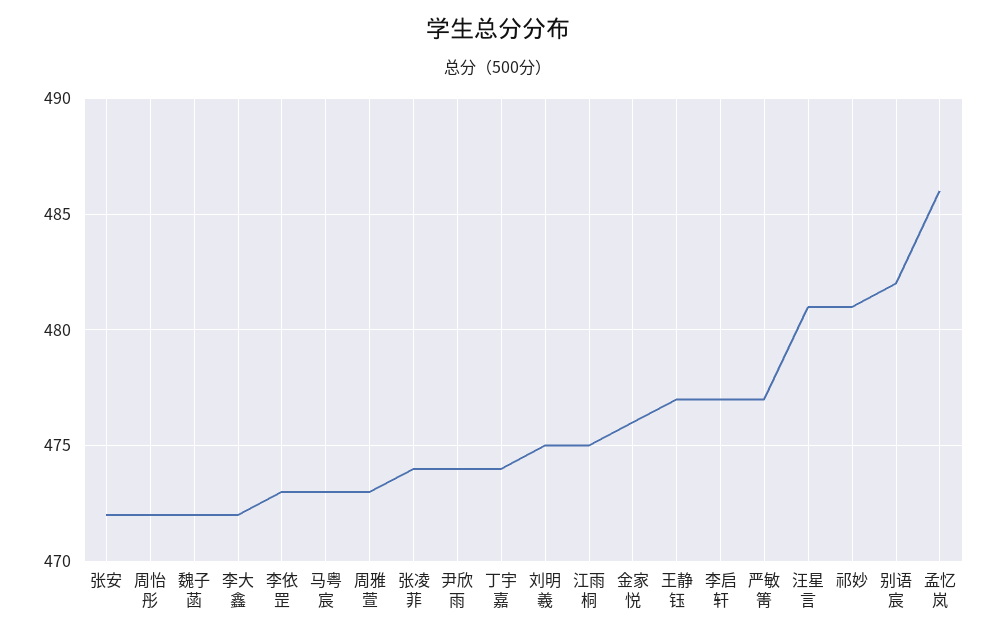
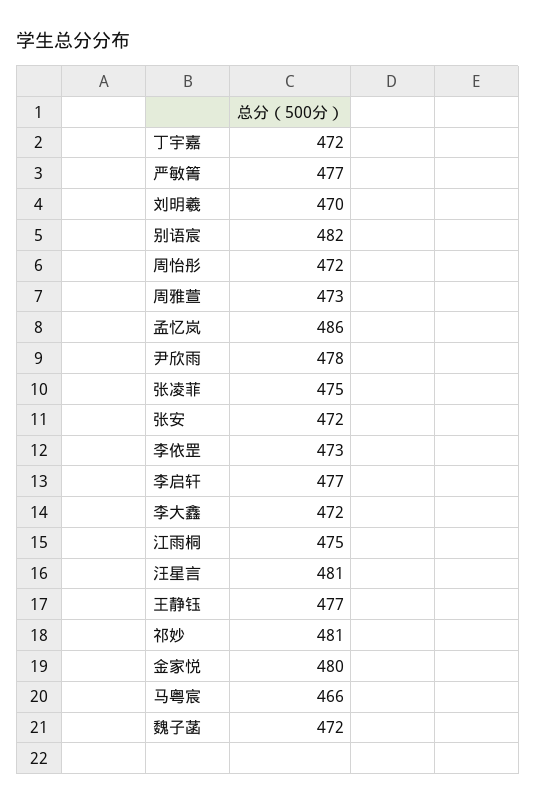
马粤宸: 473 -> 466
张凌菲: 474 -> 475
尹欣雨: 474 -> 478
丁宇嘉: 474 -> 472
刘明羲: 475 -> 470
金家悦: 476 -> 480

